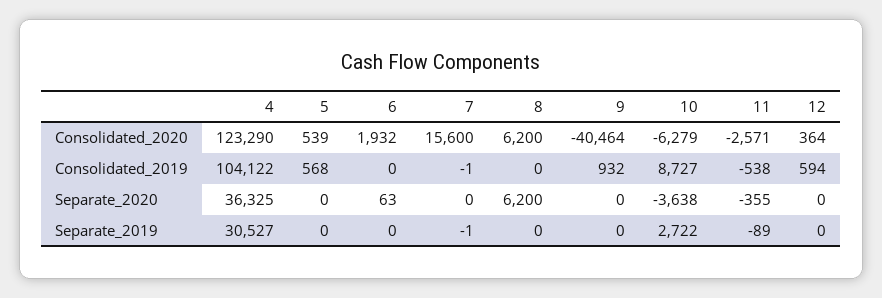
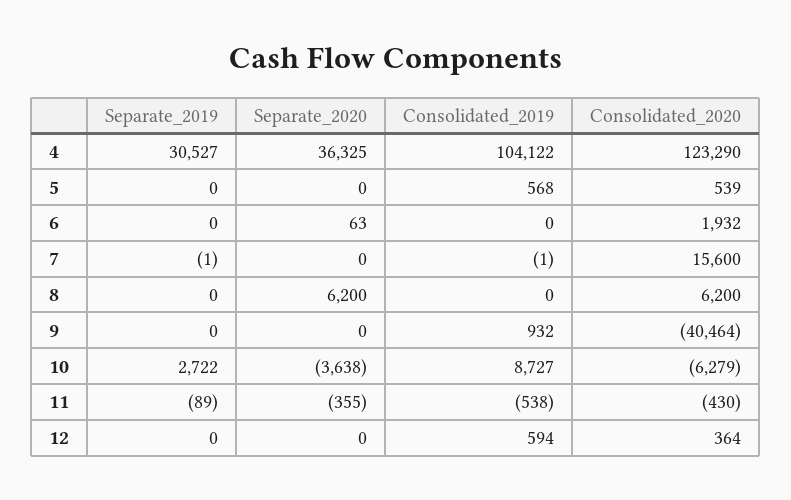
11, Consolidated_2020: -2571 -> -430

